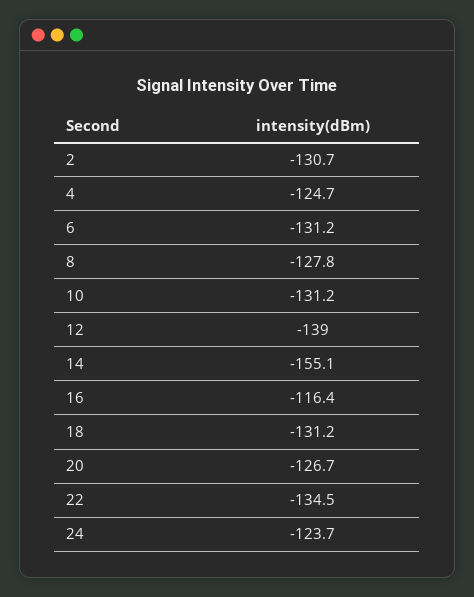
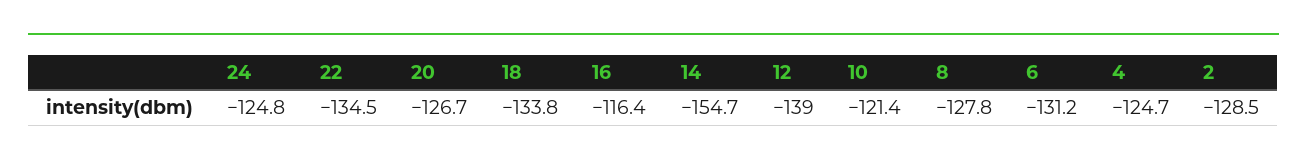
2: -130.7 -> -128.5
10: -131.2 -> -121.4
14: -155.1 -> -154.7
18: -131.2 -> -133.8
24: -123.7 -> -124.8

